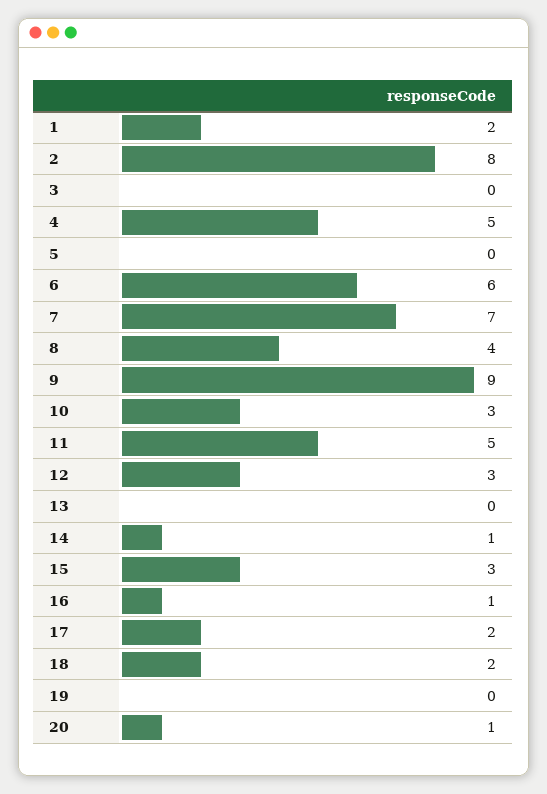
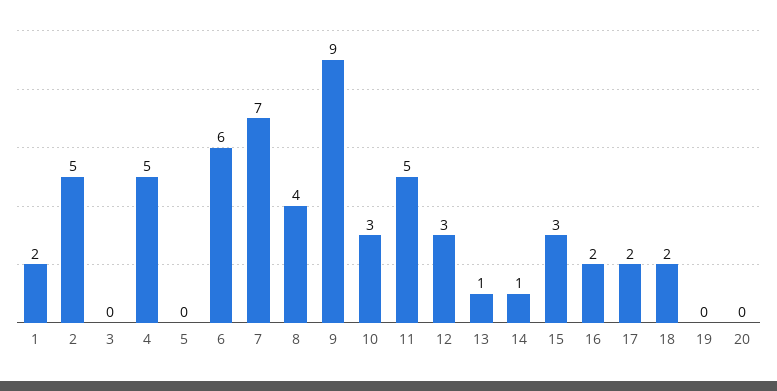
2: 8 -> 5
13: 0 -> 1
16: 1 -> 2
20: 1 -> 0

